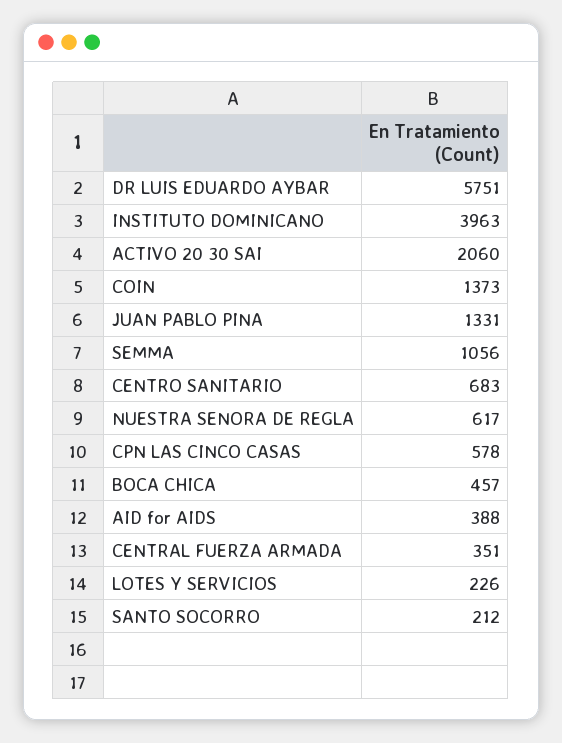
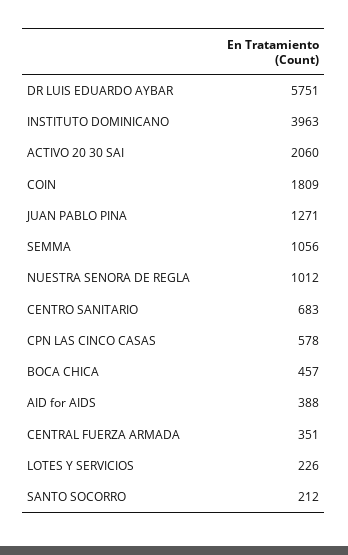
COIN: 1373 -> 1809
JUAN PABLO PINA: 1331 -> 1271
NUESTRA SENORA DE REGLA: 617 -> 1012

